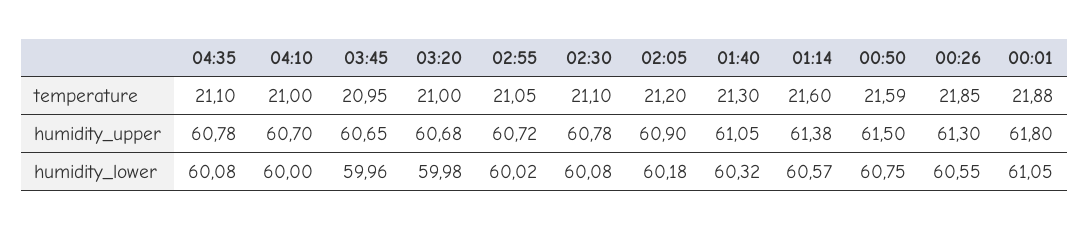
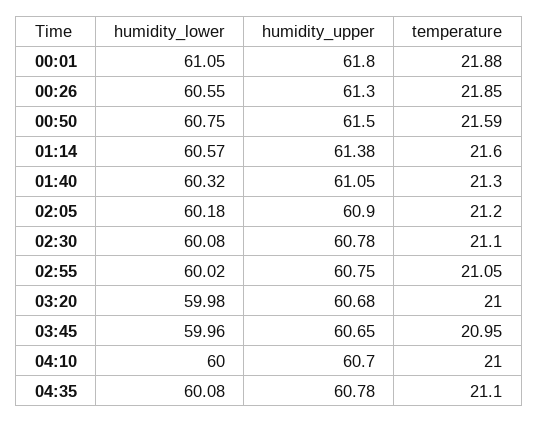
02:55, humidity_upper: 60.72 -> 60.75

